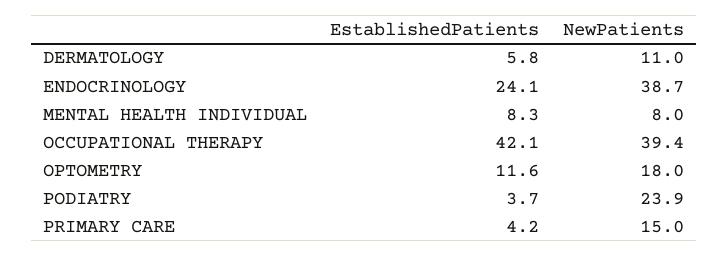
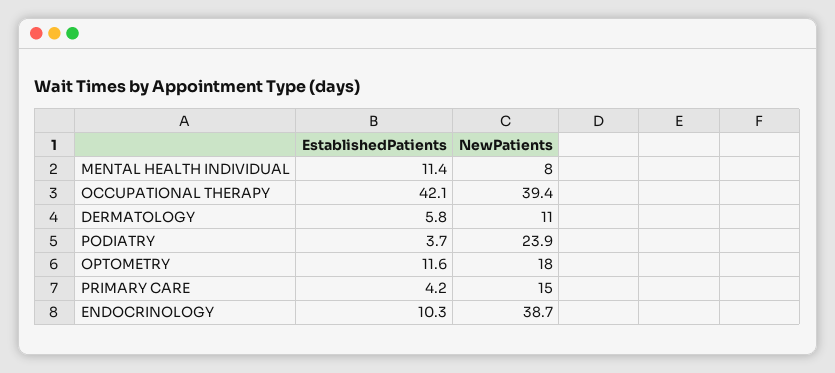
EstablishedPatients, ENDOCRINOLOGY: 24.1 -> 10.3
EstablishedPatients, MENTAL HEALTH INDIVIDUAL: 8.3 -> 11.4

